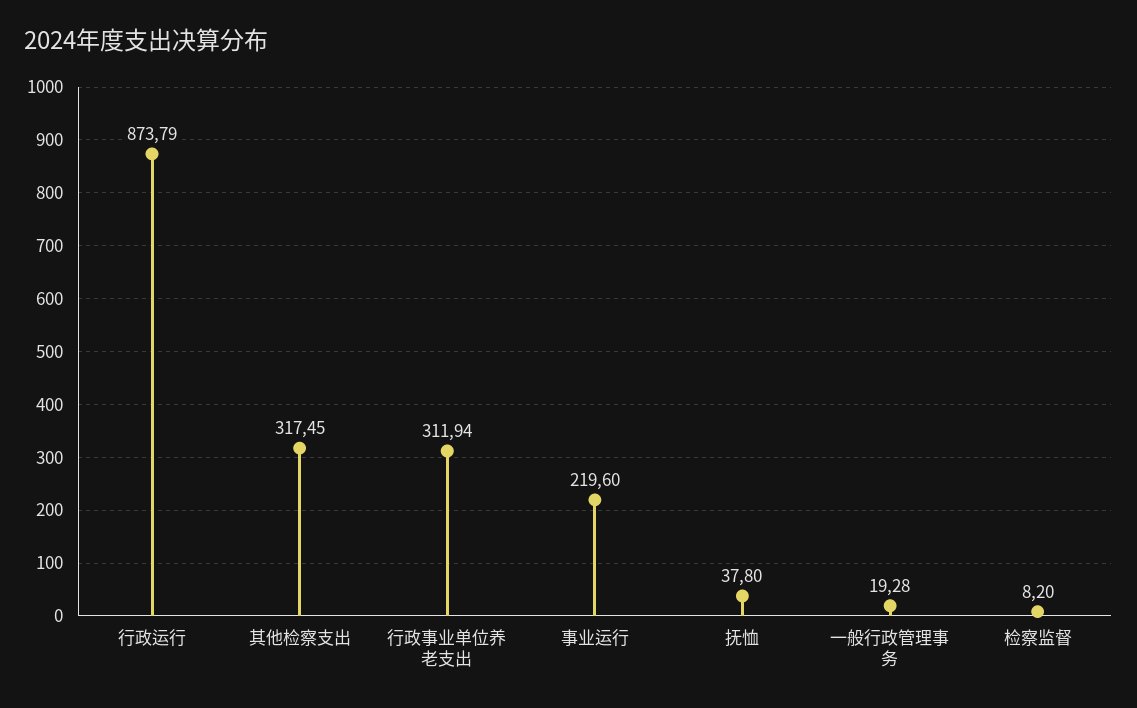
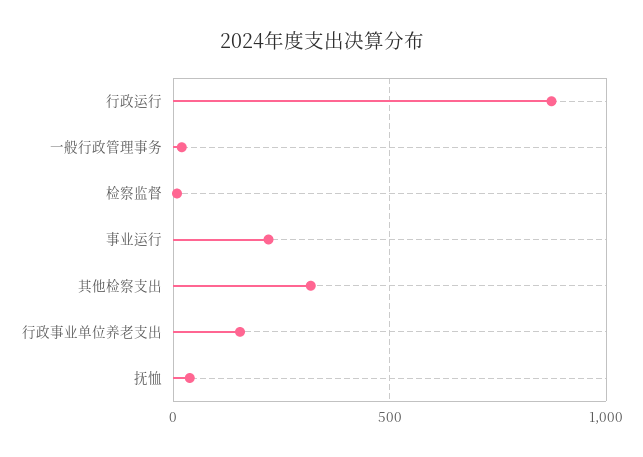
行政事业单位养老支出: 311.94 -> 150

